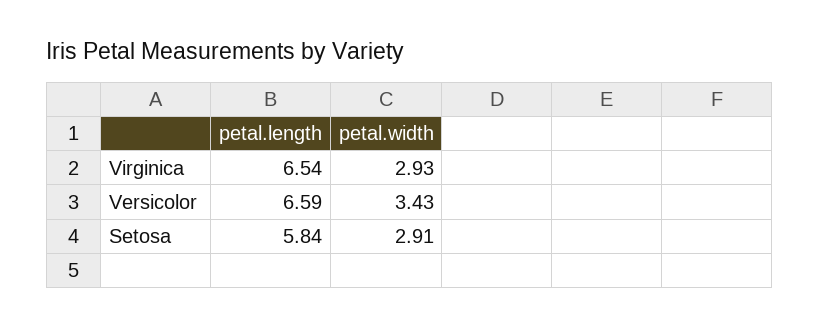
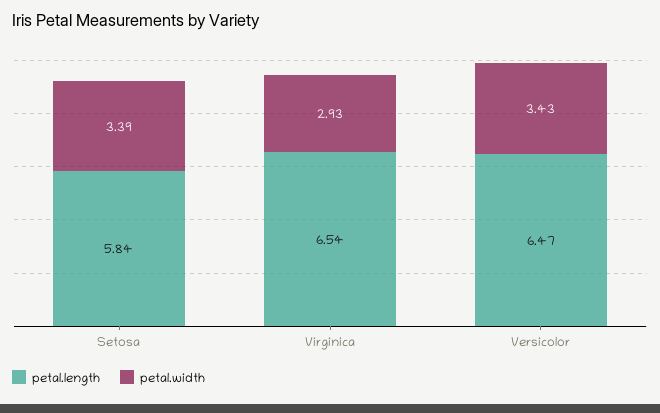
petal.length, Versicolor: 6.59 -> 6.47
petal.width, Setosa: 2.91 -> 3.39

